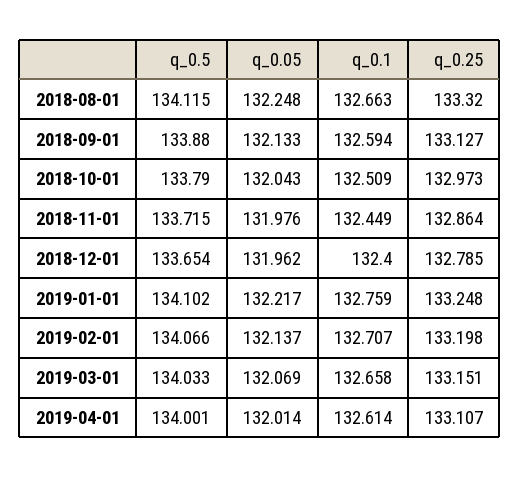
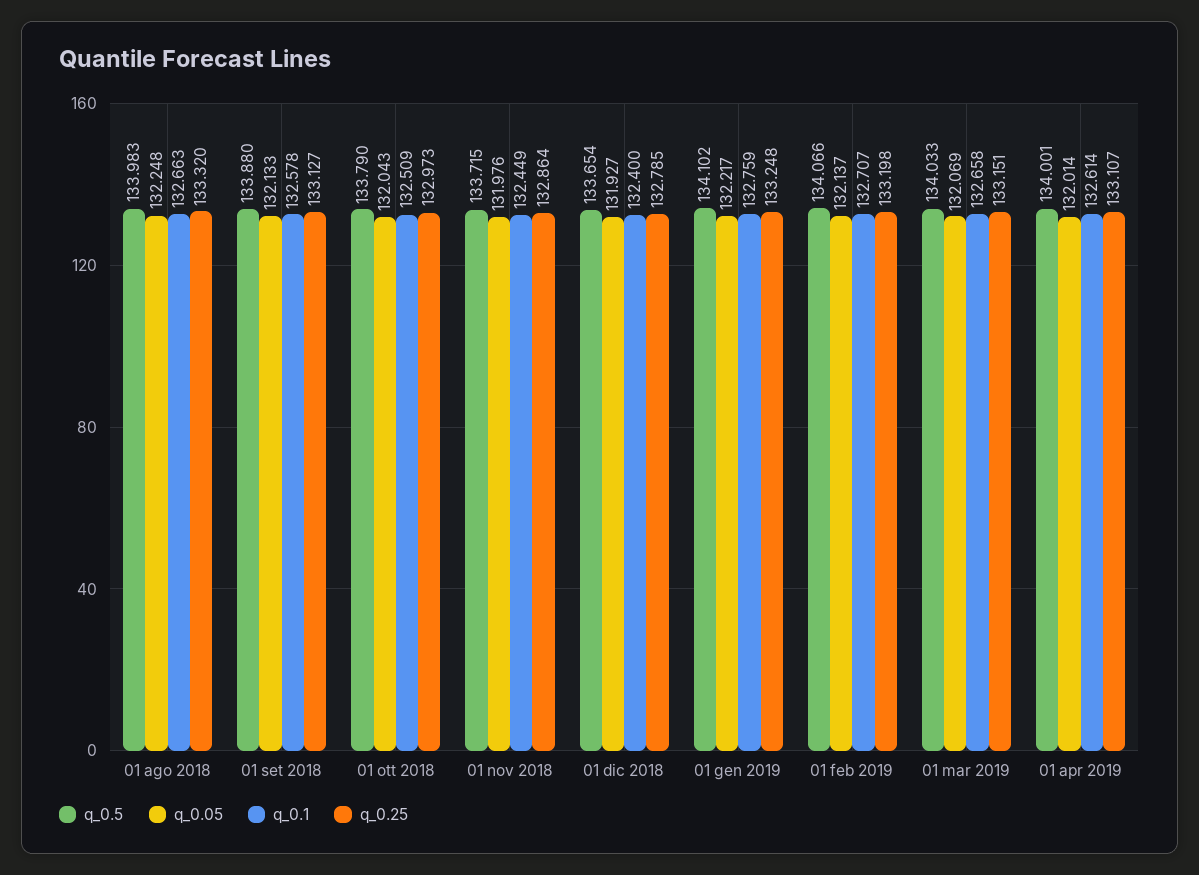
q_0.5, 2018-08-01: 134.115 -> 133.983
q_0.1, 2018-09-01: 132.594 -> 132.578
q_0.05, 2018-12-01: 131.962 -> 131.927

